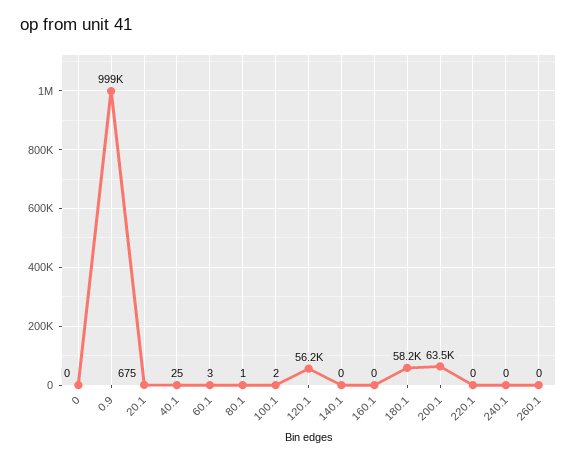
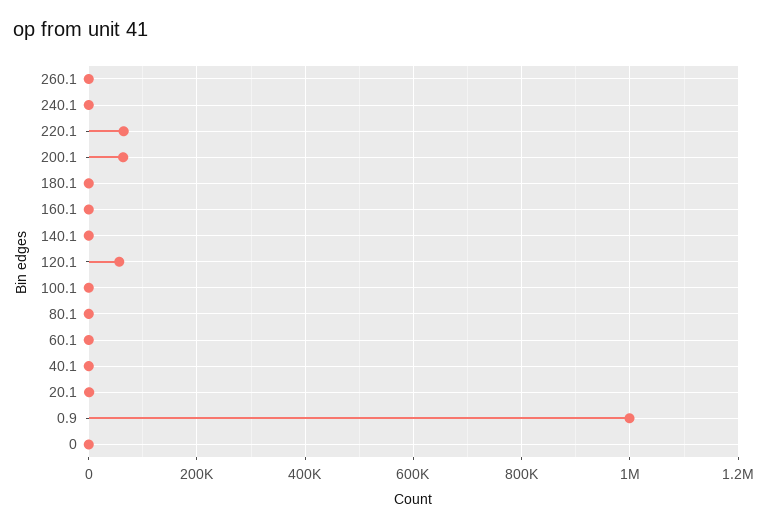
180.1: 58200 -> 0
220.1: 0 -> 60000

